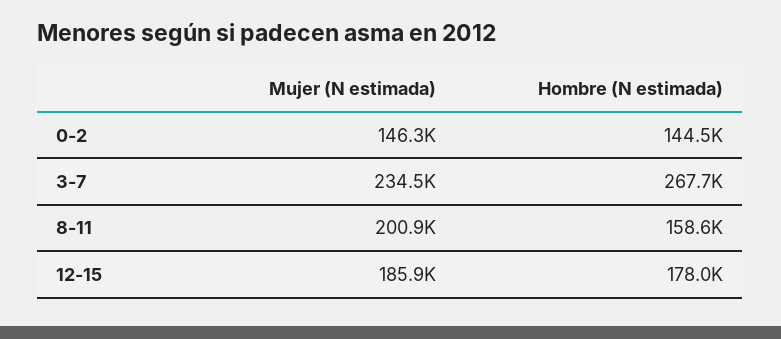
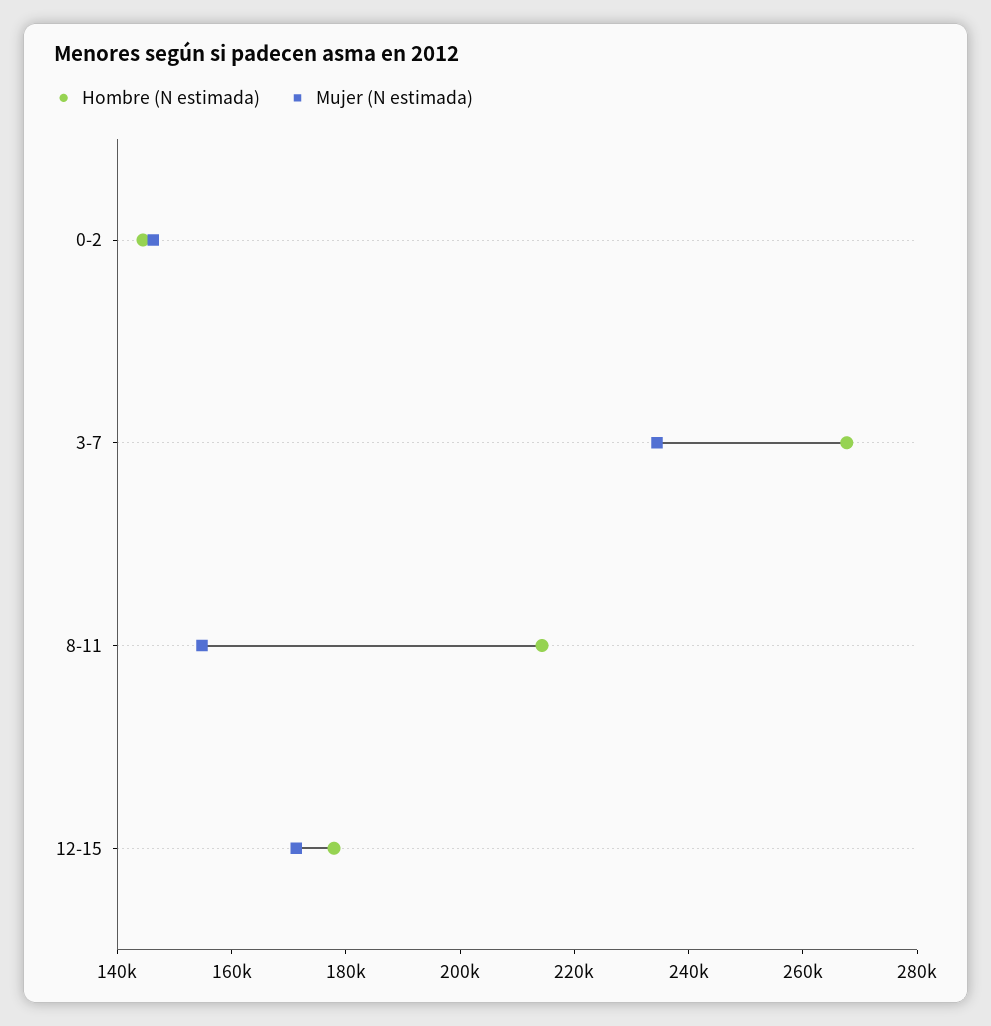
Mujer (N estimada), 8-11: 200900 -> 155000
Hombre (N estimada), 8-11: 158600 -> 215000
Mujer (N estimada), 12-15: 185900 -> 170000

